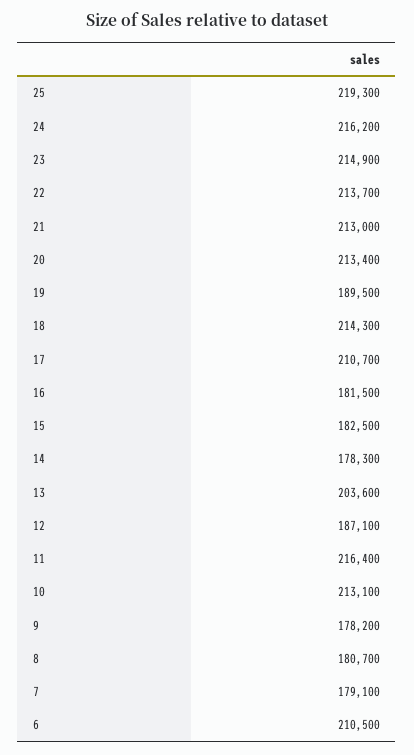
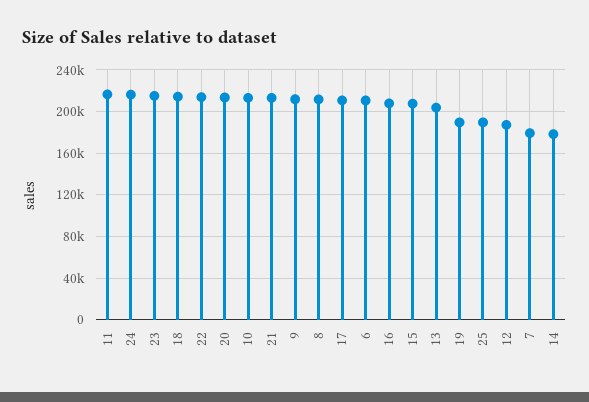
25: 219300 -> 190000
16: 181500 -> 210000
15: 182500 -> 210000
9: 178200 -> 210000
8: 180700 -> 210000

